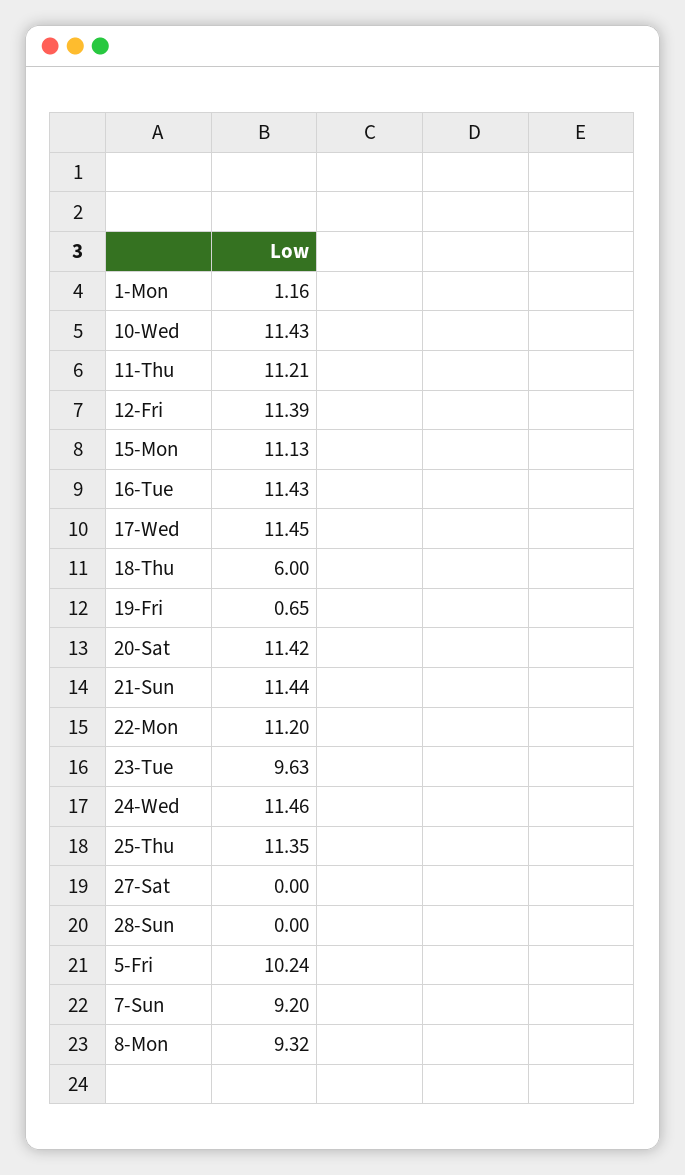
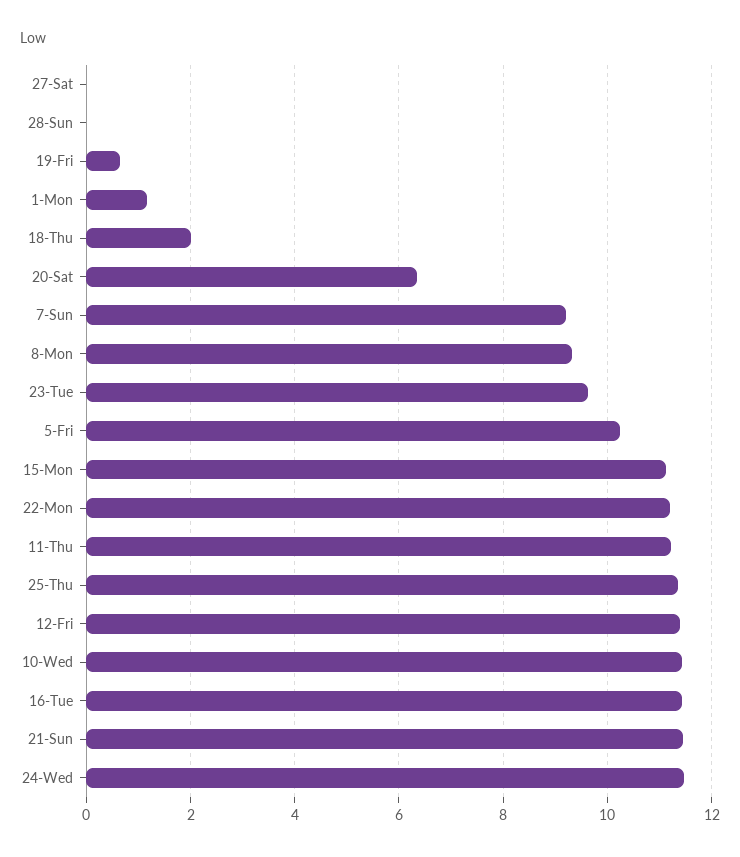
17-Wed: 11.45 -> none
18-Thu: 6 -> 2
20-Sat: 11.42 -> 6.4

